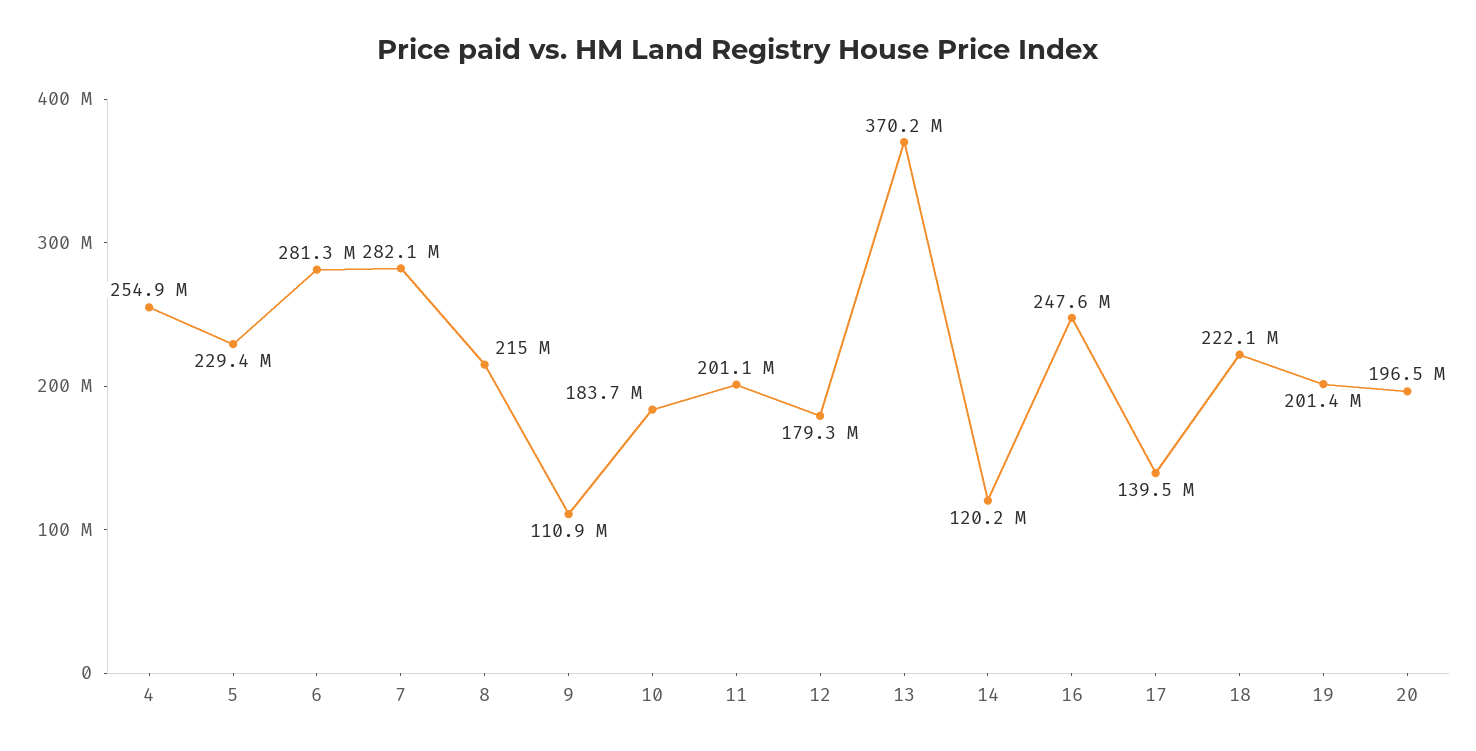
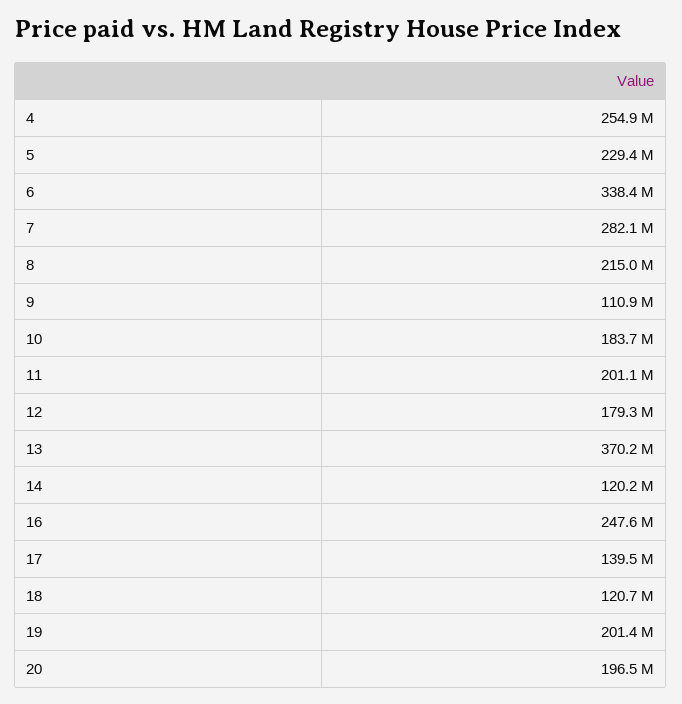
6: 281300000 -> 338400000
18: 222100000 -> 120700000

